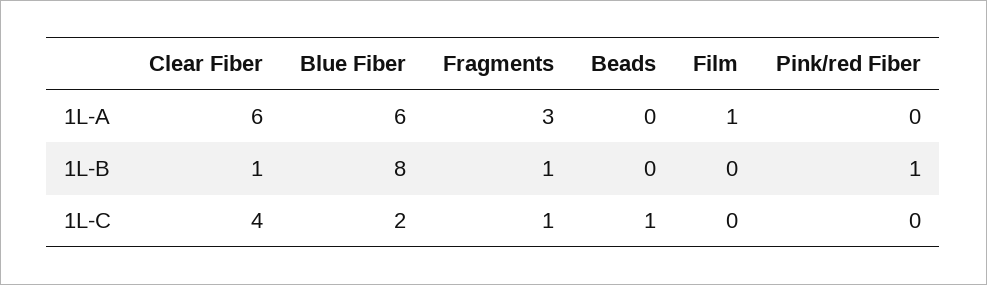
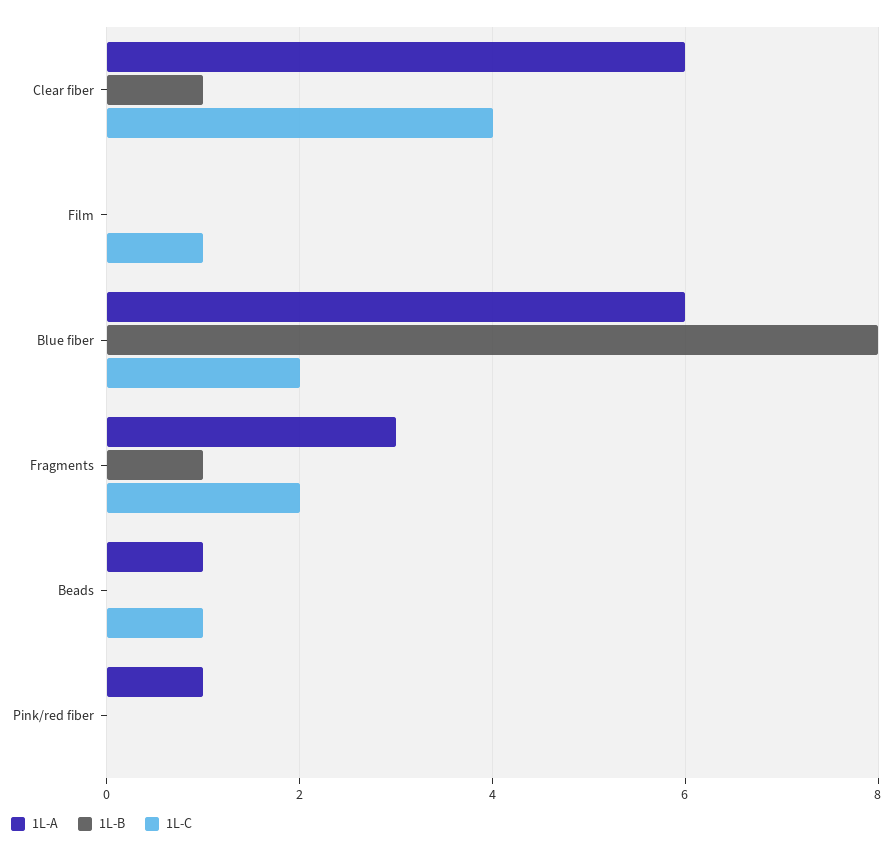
1L-A, Beads: 0 -> 1
1L-A, Film: 1 -> 0
1L-A, Pink/red Fiber: 0 -> 1
1L-B, Pink/red Fiber: 1 -> 0
1L-C, Fragments: 1 -> 2
1L-C, Film: 0 -> 1

